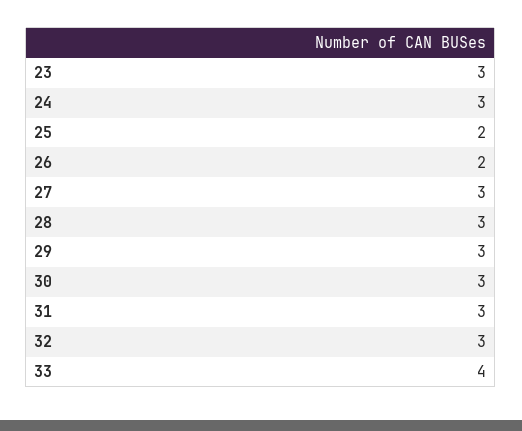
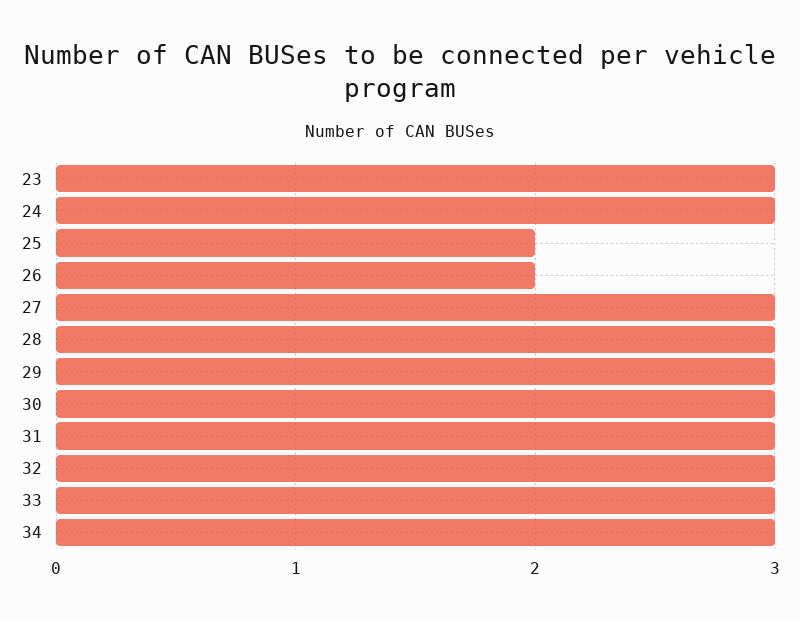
33: 4 -> 3
34: none -> 3

